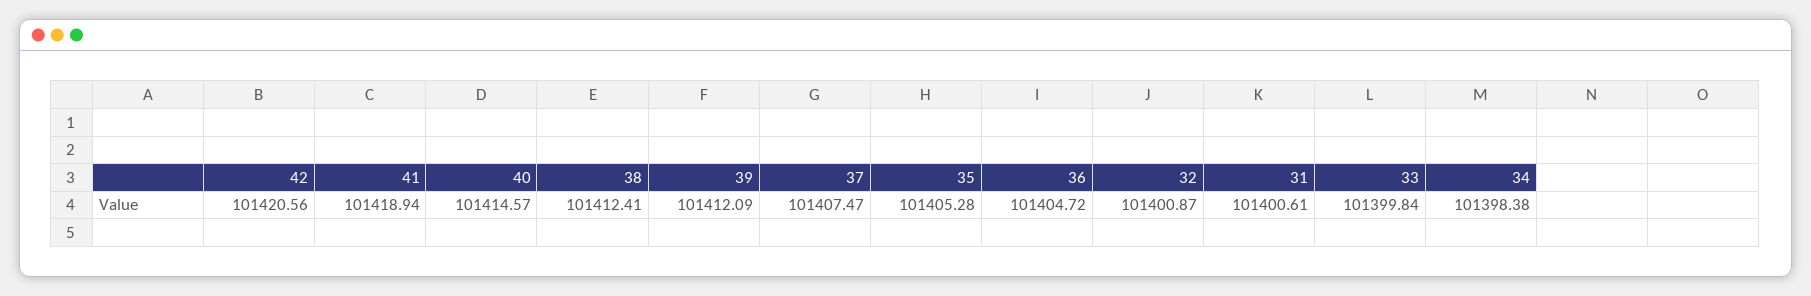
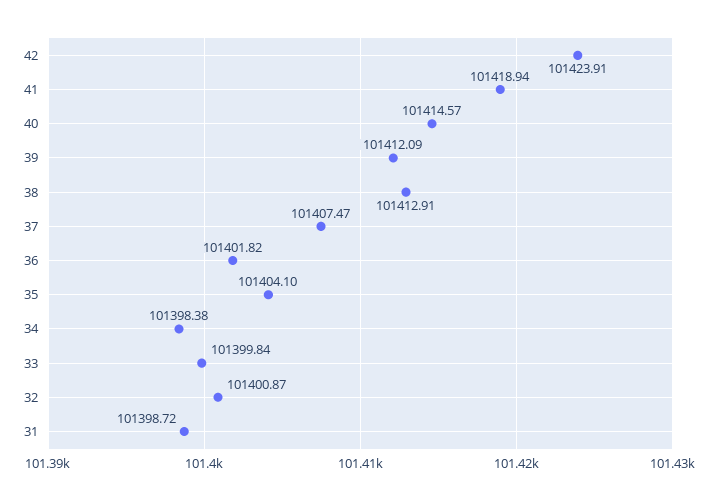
42: 101420.56 -> 101423.91
38: 101412.41 -> 101412.91
35: 101405.28 -> 101404.1
36: 101404.72 -> 101401.82
31: 101400.61 -> 101398.72

